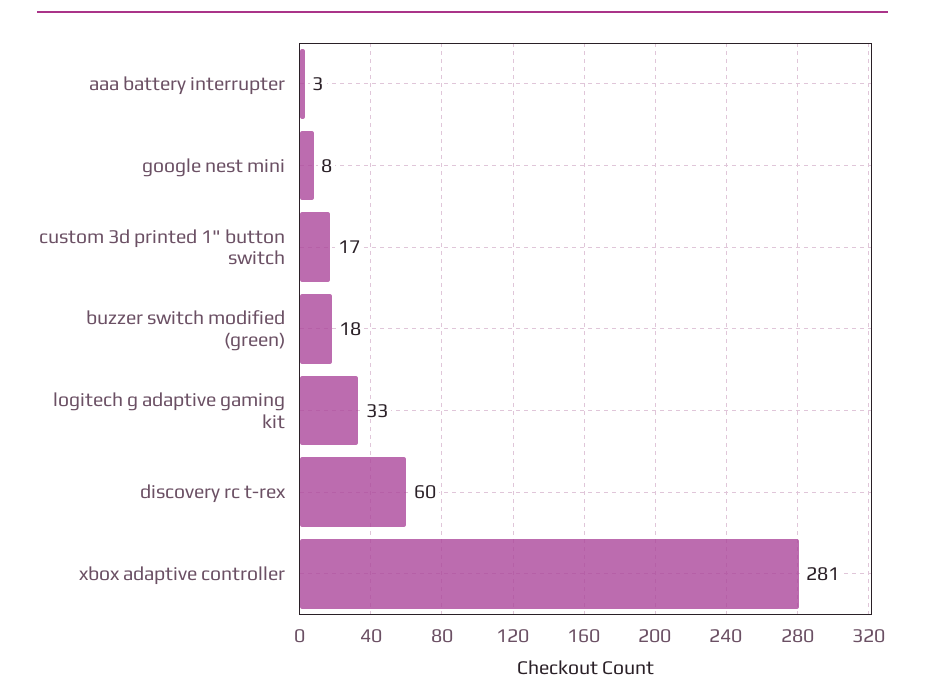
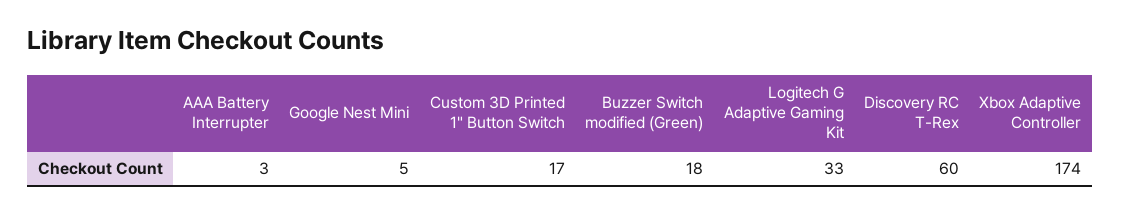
google nest mini: 8 -> 5
xbox adaptive controller: 281 -> 174

